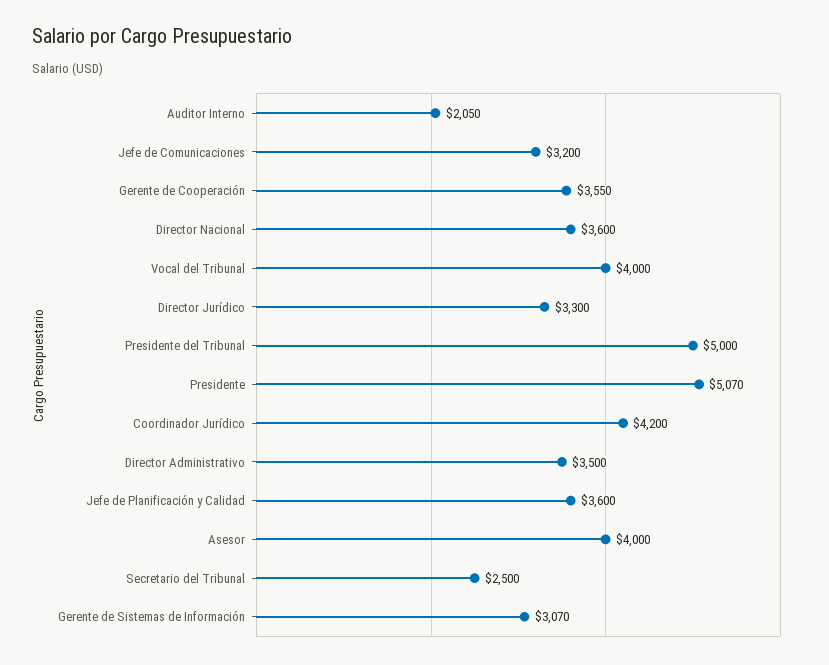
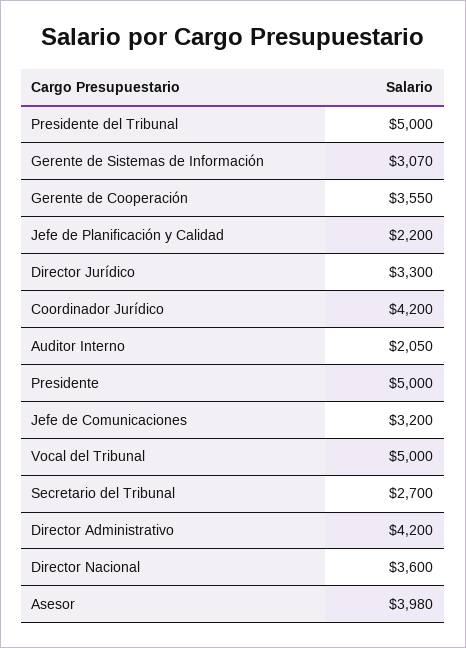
Vocal del Tribunal: 4000 -> 5000
Presidente: 5070 -> 5000
Director Administrativo: 3500 -> 4200
Jefe de Planificación y Calidad: 3600 -> 2200
Asesor: 4000 -> 3980
Secretario del Tribunal: 2500 -> 2700

